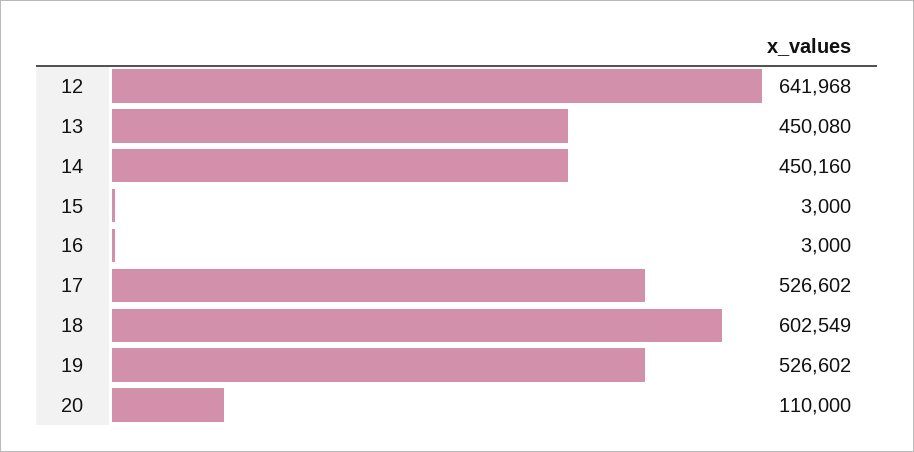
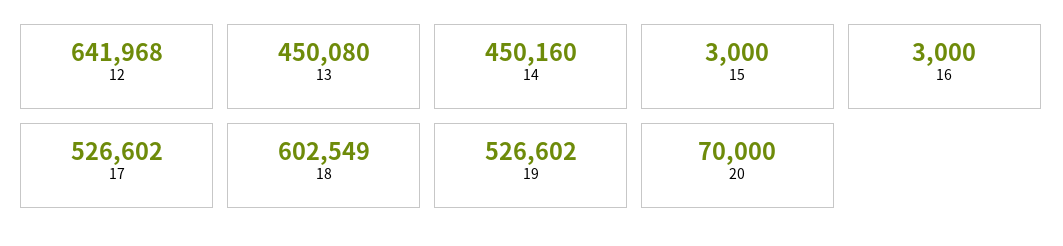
20: 110000 -> 70000

